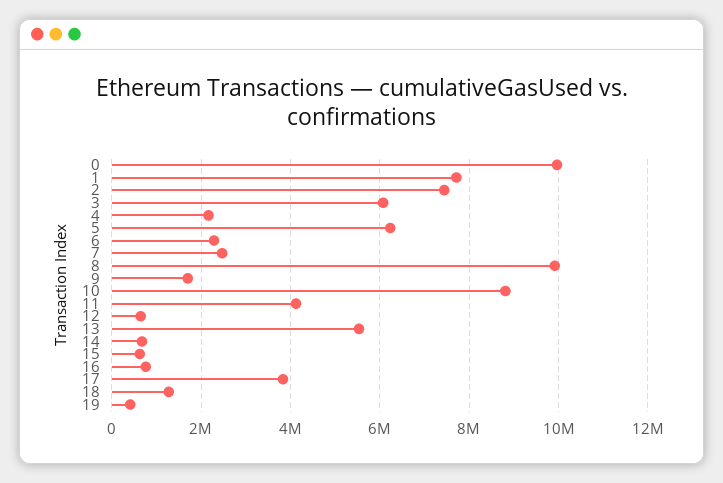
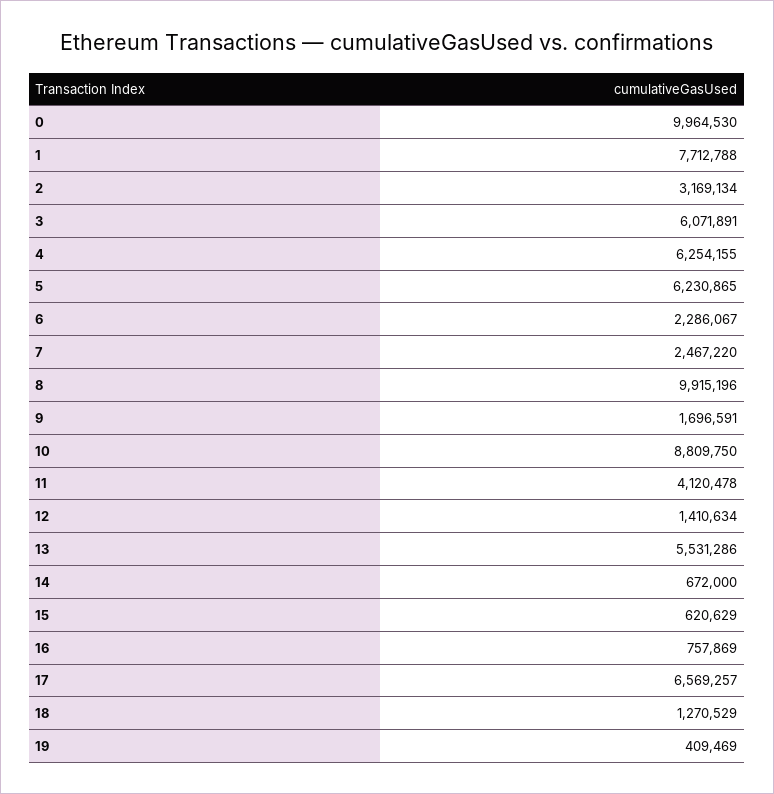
2: 7400000 -> 3169134
4: 2200000 -> 6254155
12: 600000 -> 1410634
17: 3800000 -> 6569257

